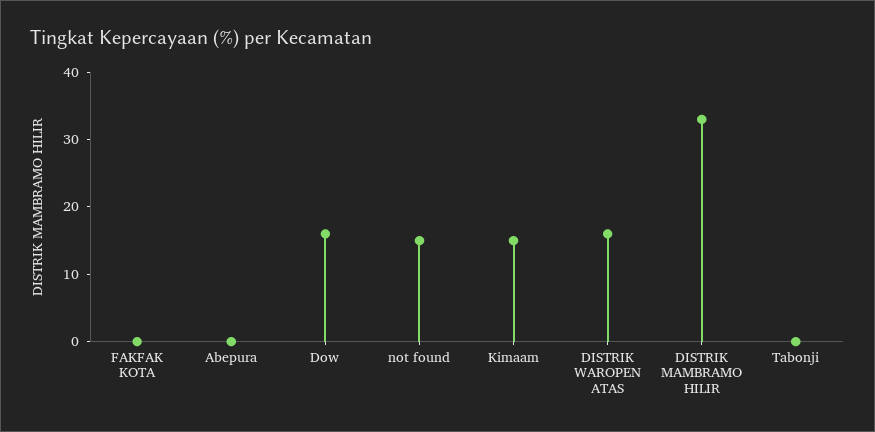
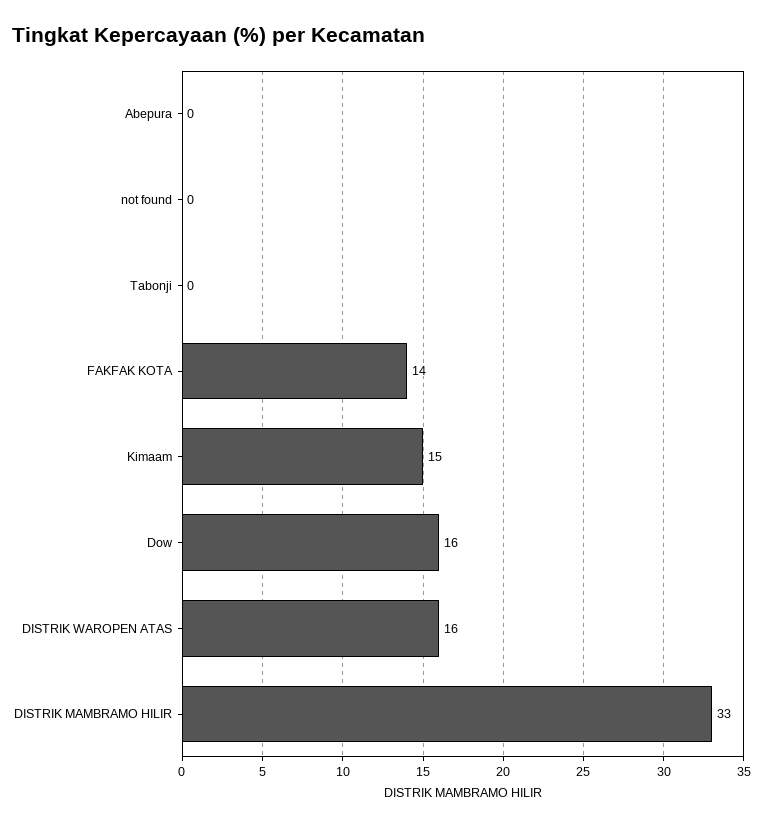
FAKFAK KOTA: 0 -> 14
not found: 15 -> 0

